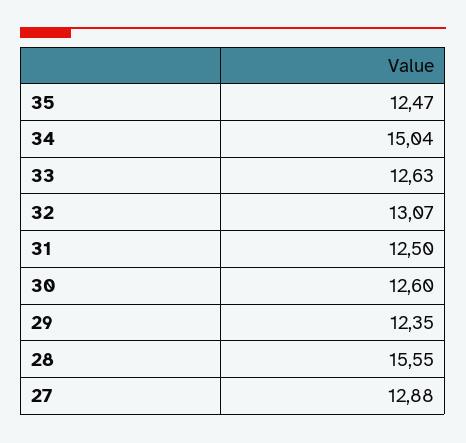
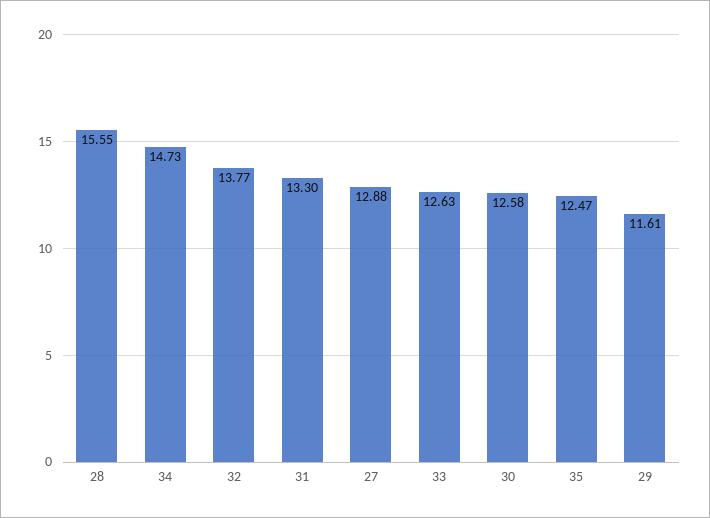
34: 15.04 -> 14.73
32: 13.07 -> 13.77
31: 12.5 -> 13.3
30: 12.6 -> 12.58
29: 12.35 -> 11.61

